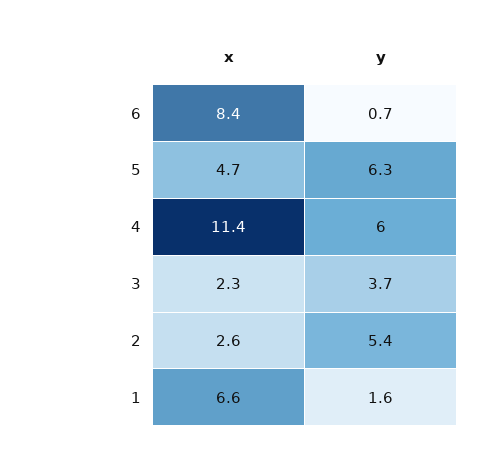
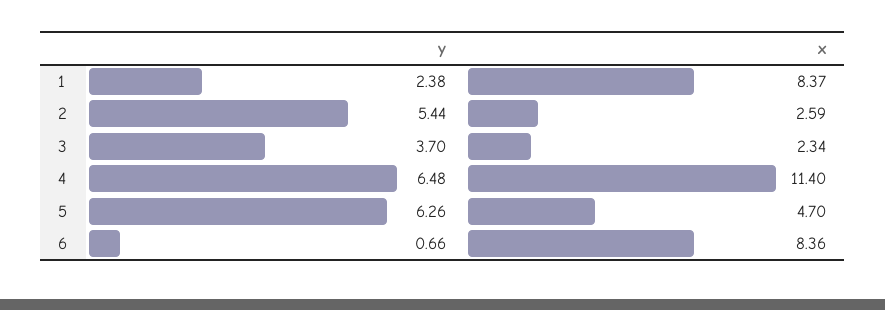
y, 4: 6 -> 6.48
x, 1: 6.6 -> 8.37
y, 1: 1.6 -> 2.38

